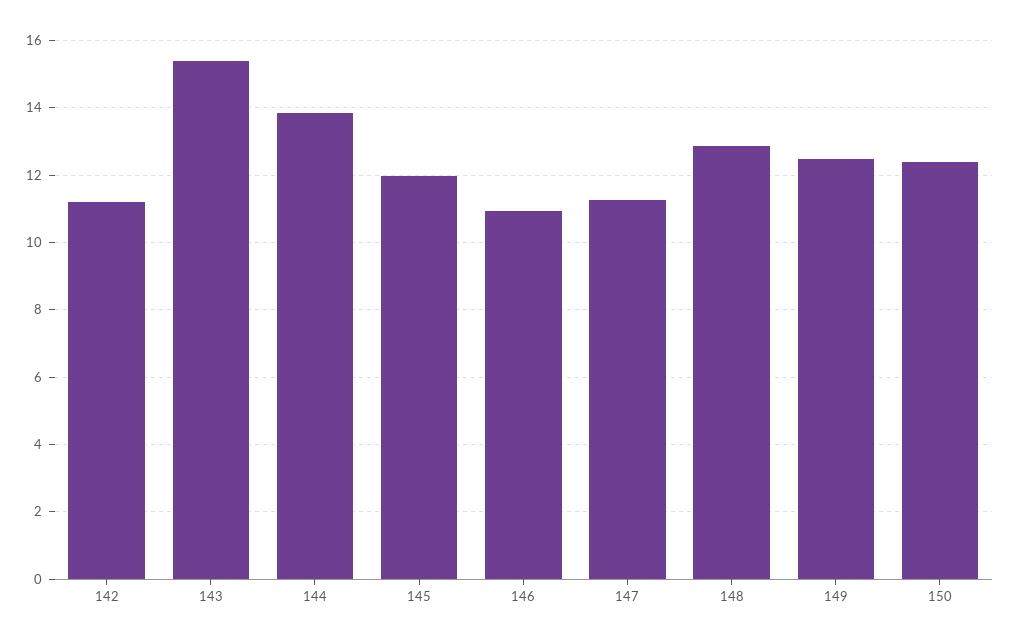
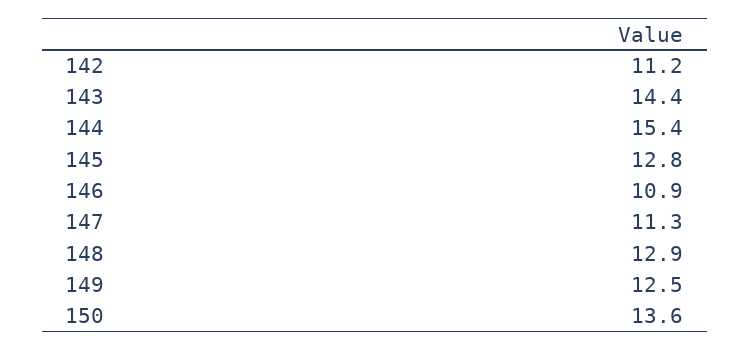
143: 15.4 -> 14.4
144: 13.8 -> 15.4
145: 12 -> 12.8
150: 12.4 -> 13.6

